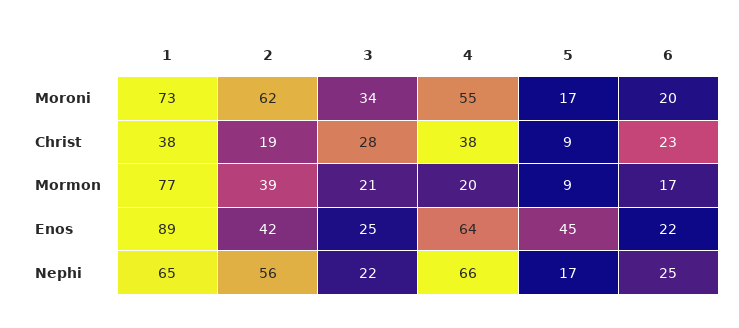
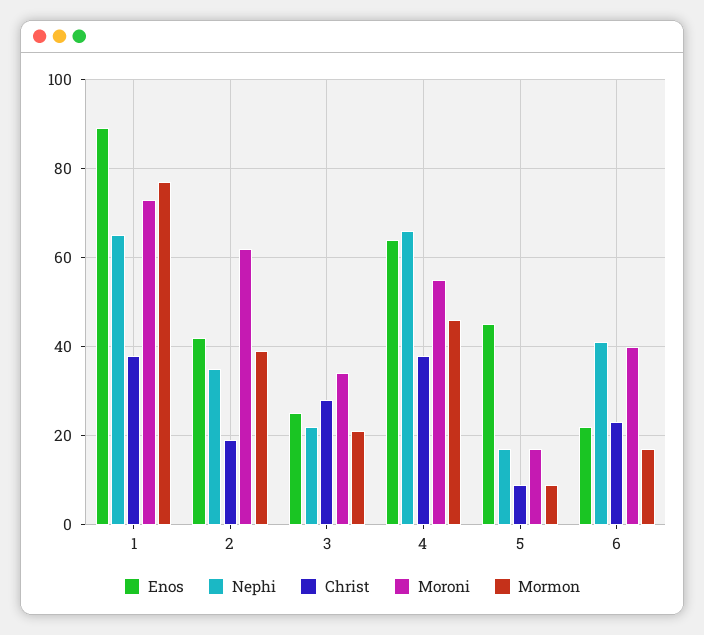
Moroni, 6: 20 -> 40
Mormon, 4: 20 -> 45
Nephi, 2: 56 -> 35
Nephi, 6: 25 -> 40

